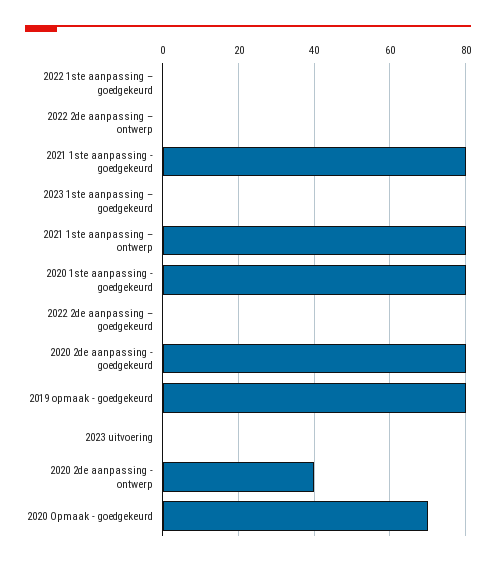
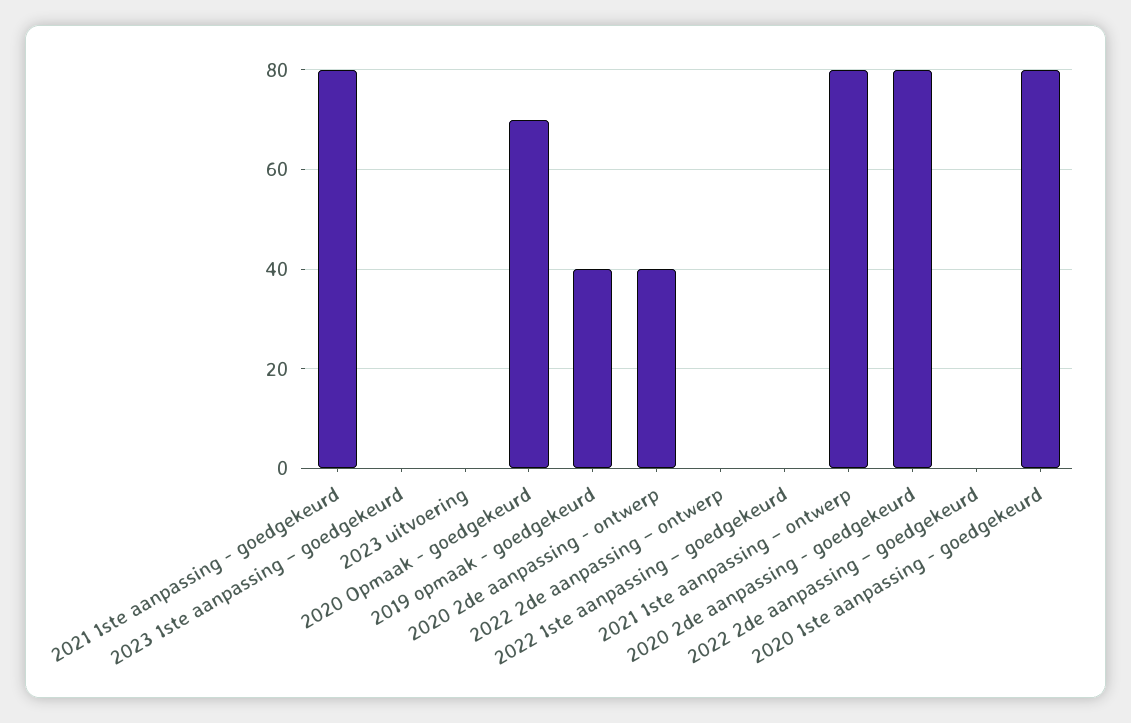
2019 opmaak - goedgekeurd: 80 -> 40

